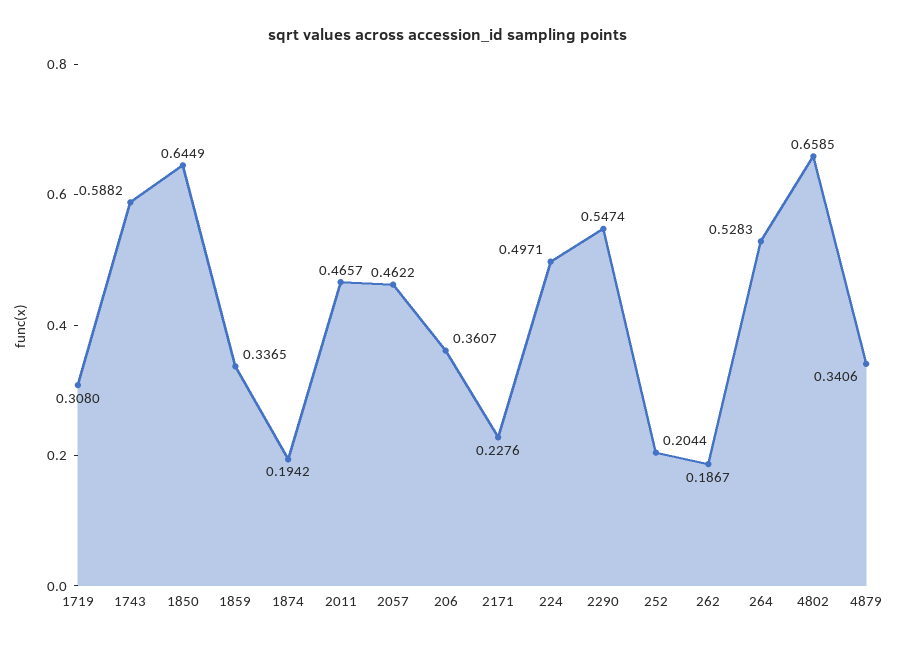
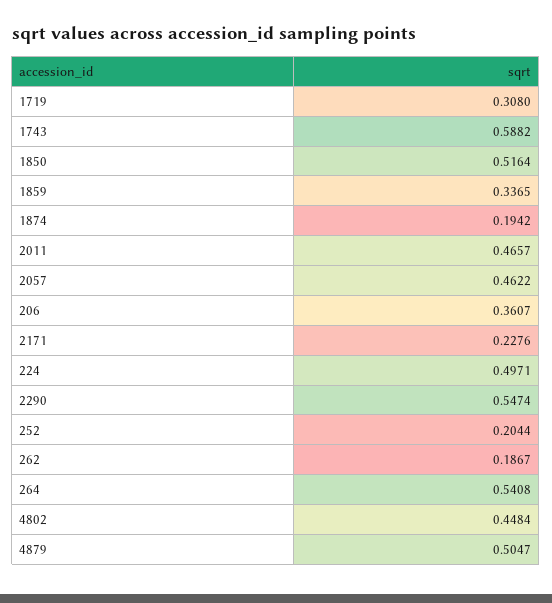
1850: 0.6449 -> 0.5164
264: 0.5283 -> 0.5408
4802: 0.6585 -> 0.4484
4879: 0.3406 -> 0.5047

